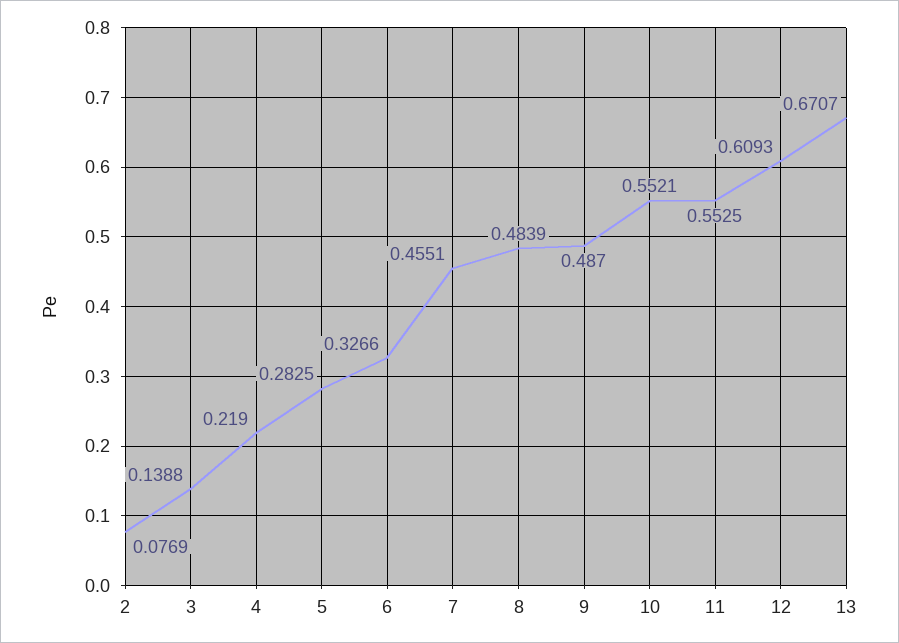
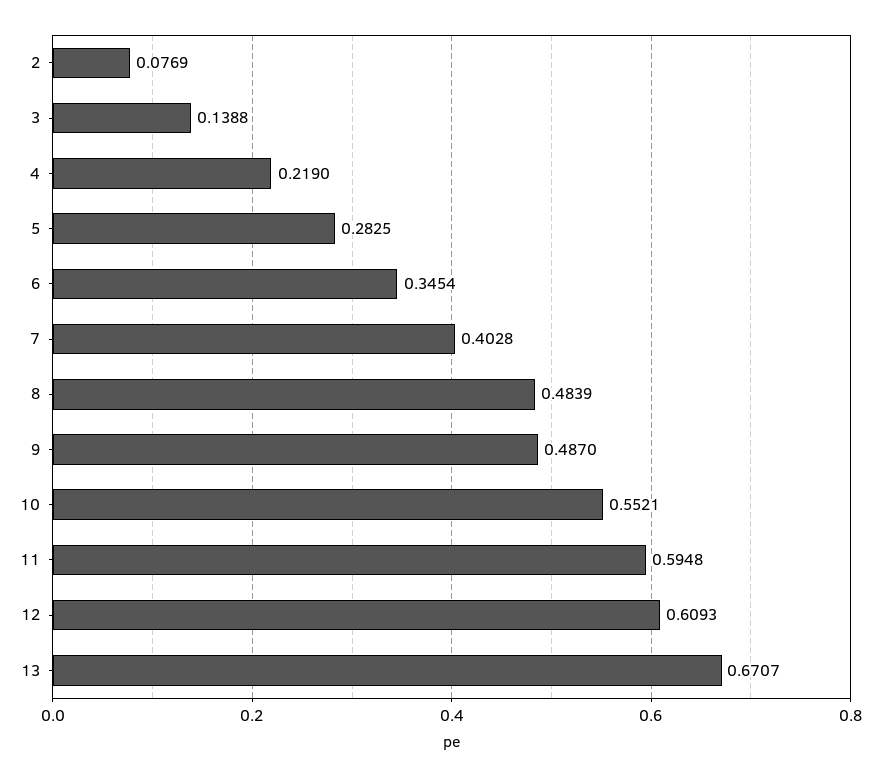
6: 0.3266 -> 0.3454
7: 0.4551 -> 0.4028
11: 0.5525 -> 0.5948

